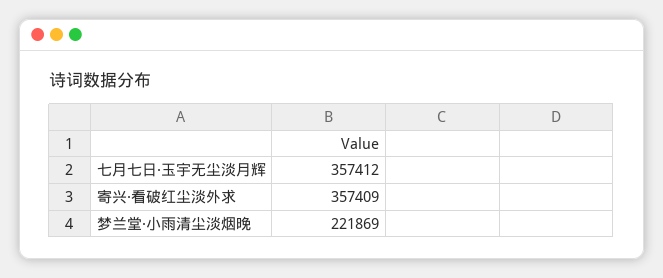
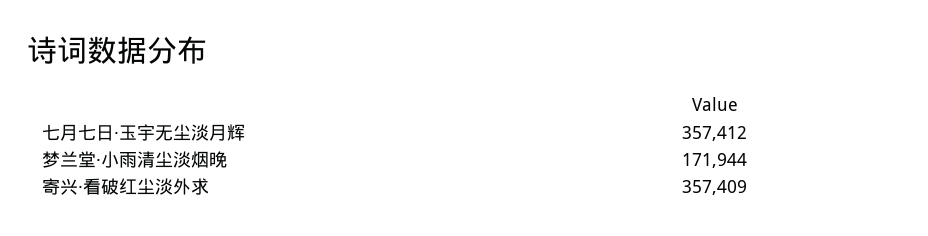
梦兰堂·小雨清尘淡烟晚: 221869 -> 171944

